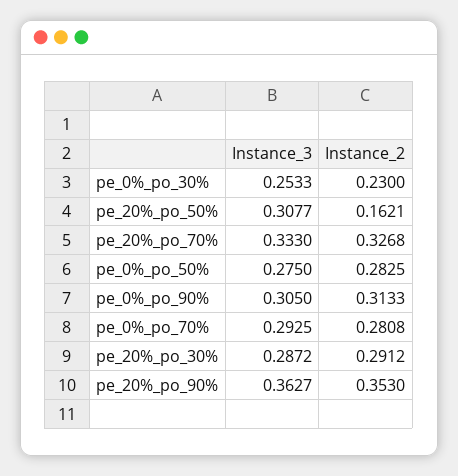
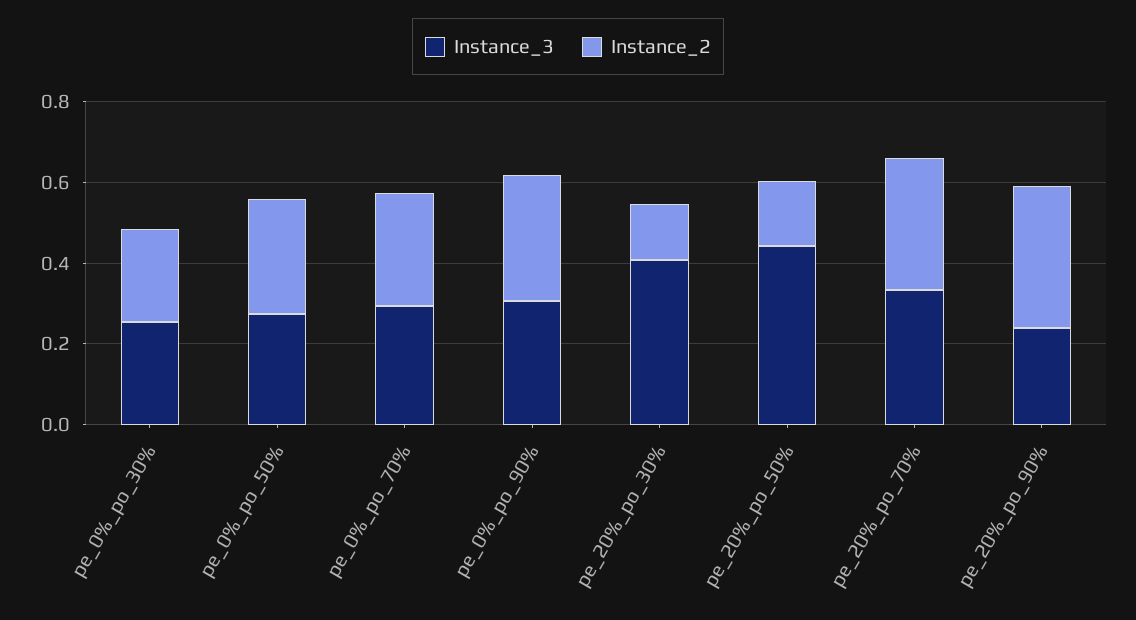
Instance_3, pe_20%_po_50%: 0.3077 -> 0.45
Instance_3, pe_20%_po_30%: 0.2872 -> 0.4
Instance_2, pe_20%_po_30%: 0.2912 -> 0.15
Instance_3, pe_20%_po_90%: 0.3627 -> 0.25

